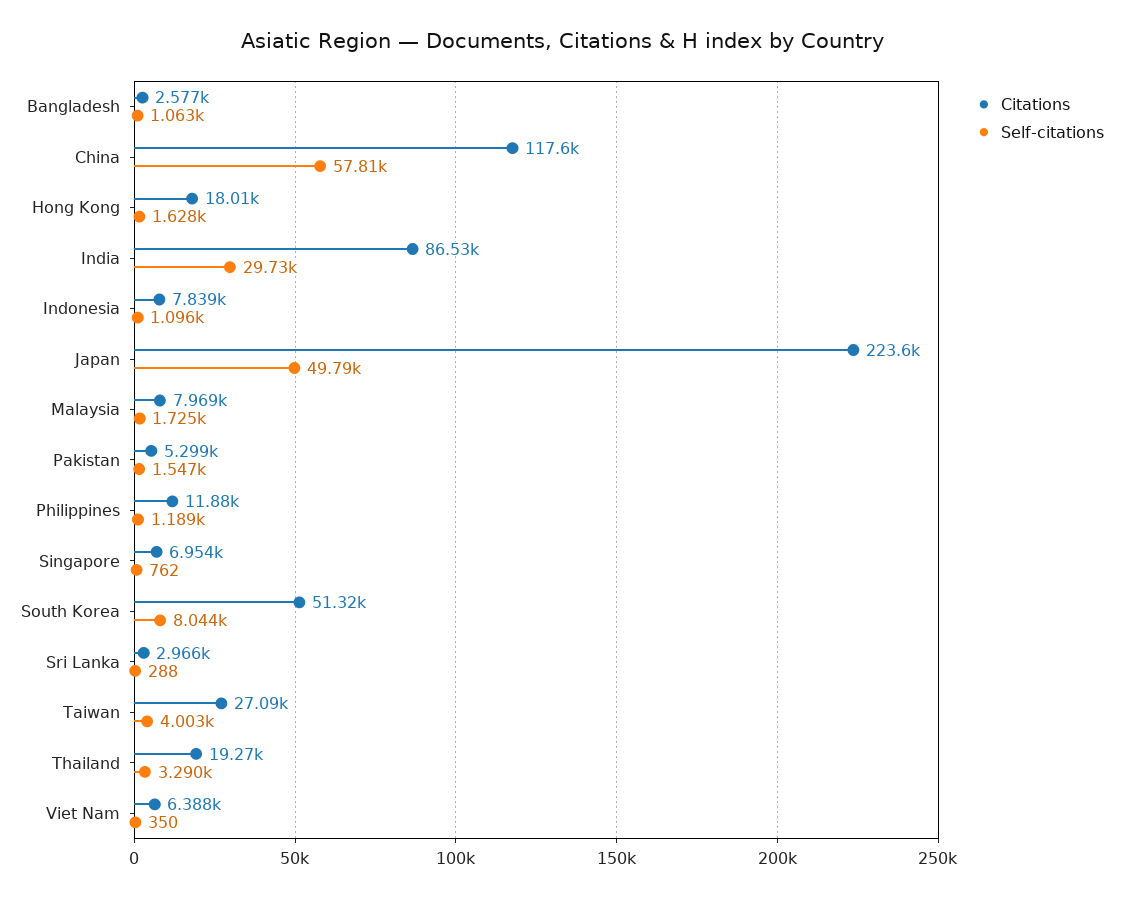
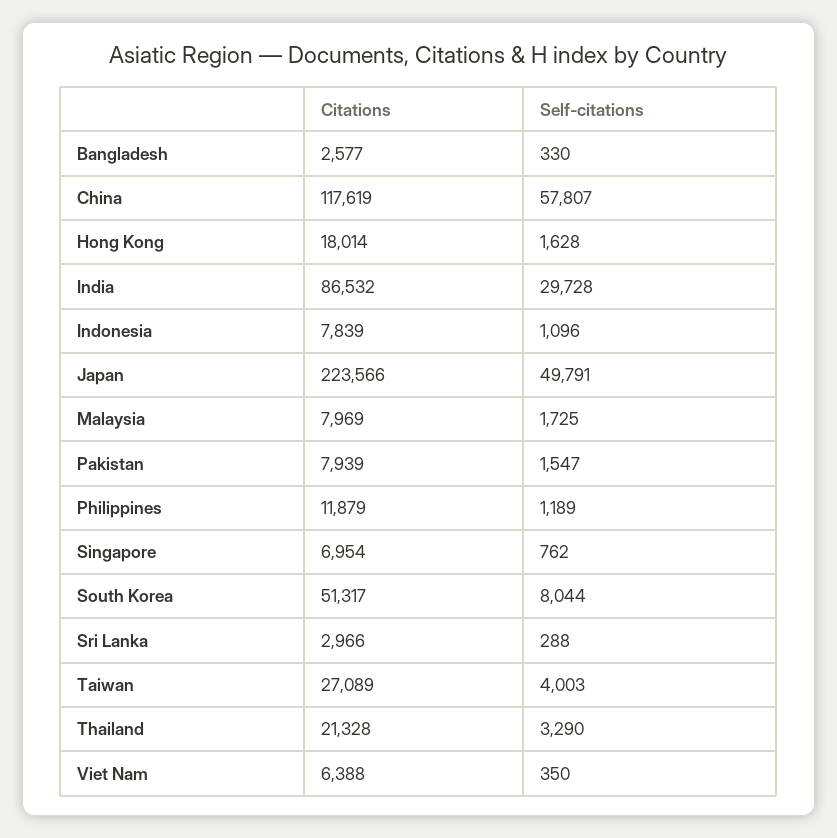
Self-citations, Bangladesh: 1063 -> 330
Citations, Pakistan: 5299 -> 7939
Citations, Thailand: 19270 -> 21328

